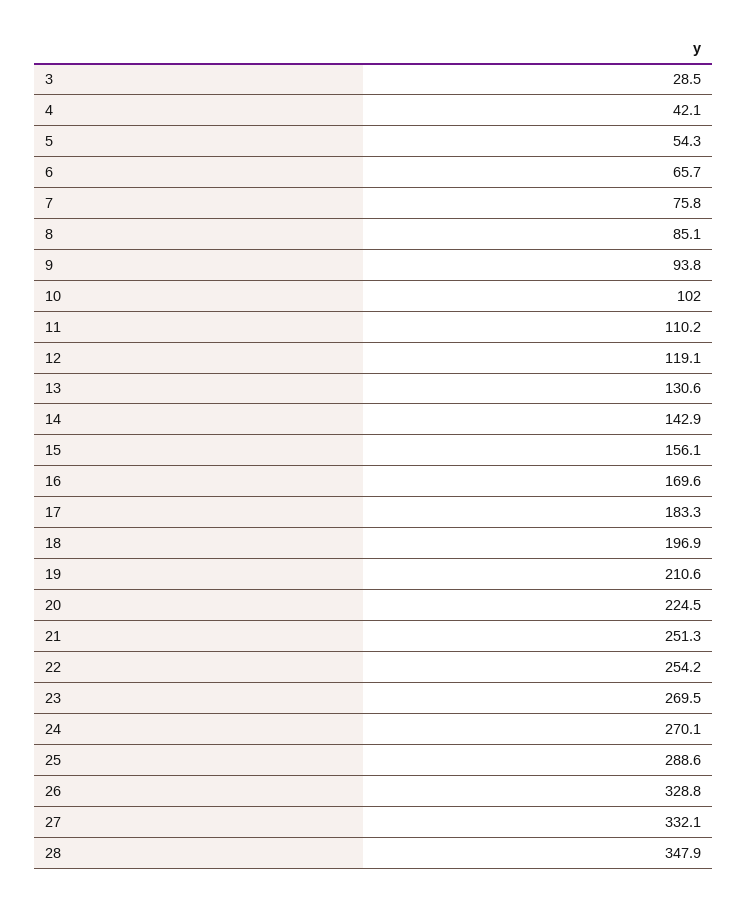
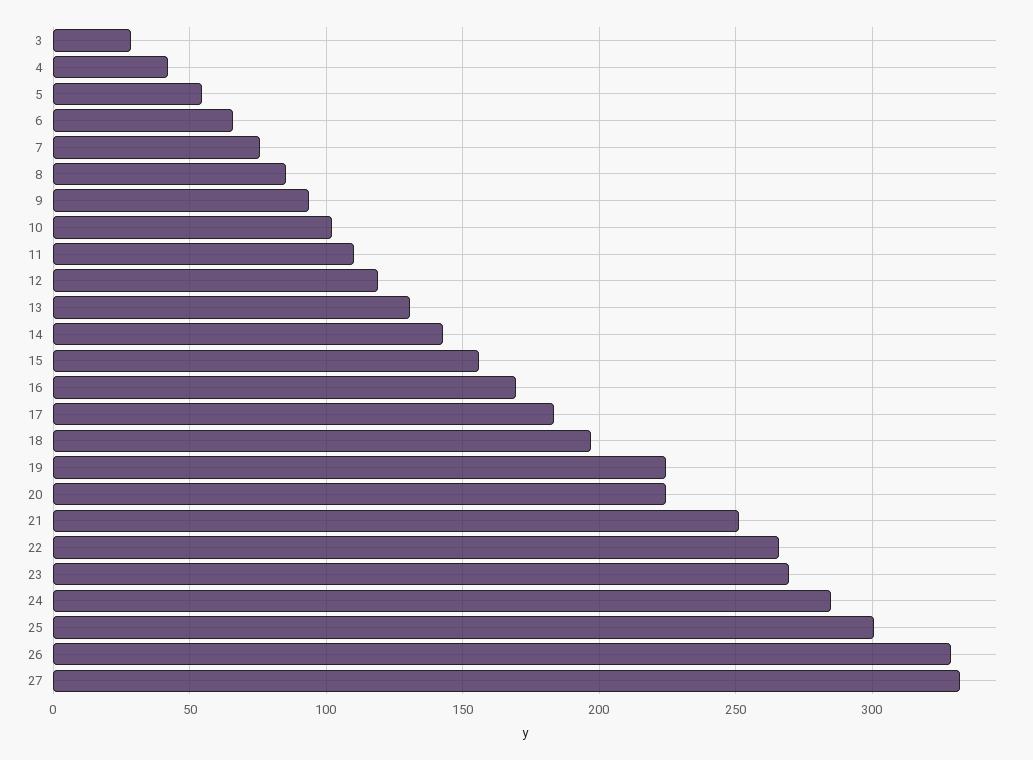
19: 210.6 -> 225
22: 254.2 -> 265
24: 270.1 -> 285
25: 288.6 -> 300
28: 347.9 -> none

